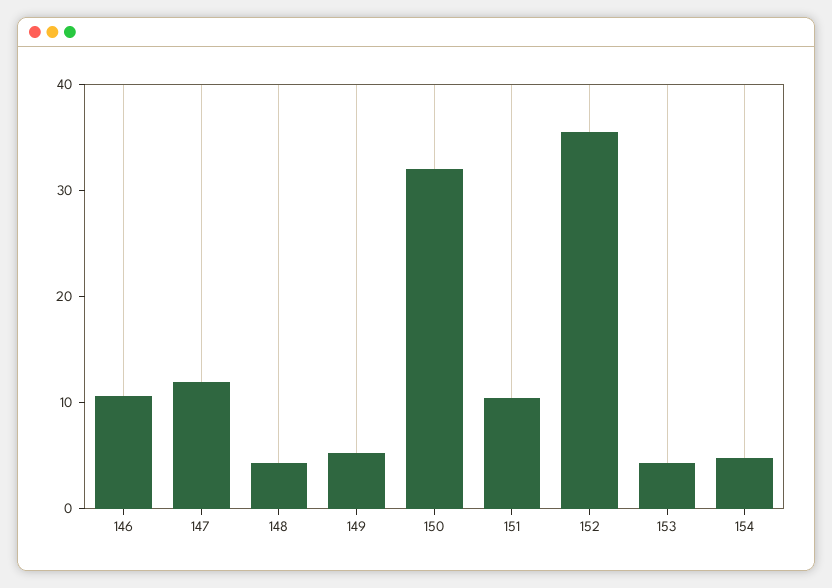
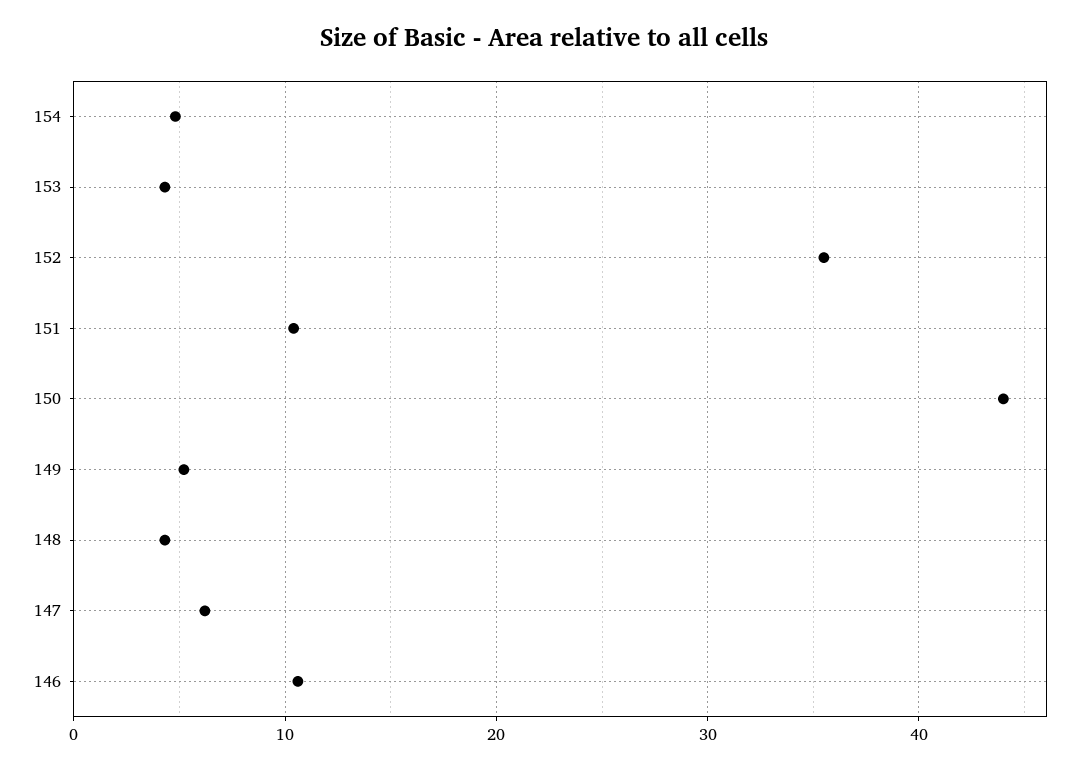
147: 12 -> 6
150: 32 -> 44

